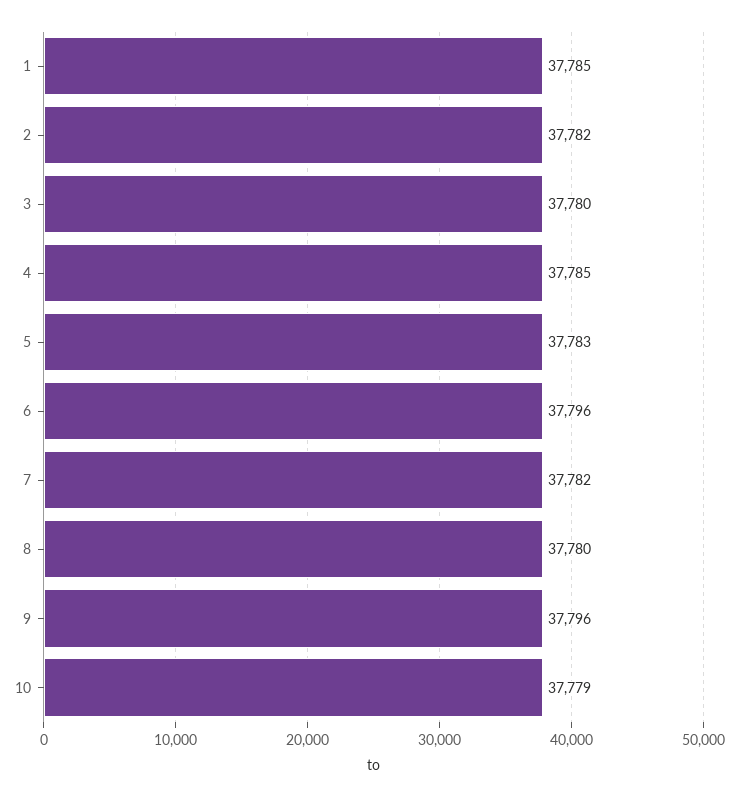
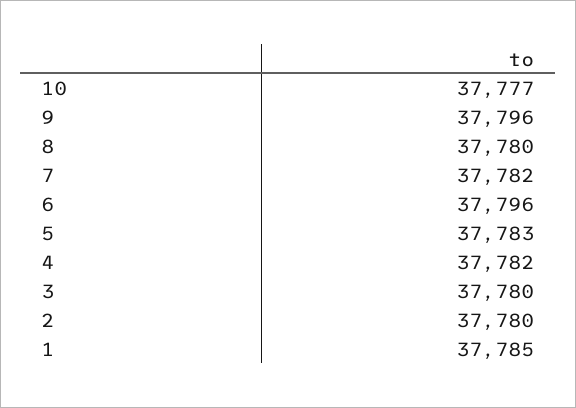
2: 37782 -> 37780
4: 37785 -> 37782
10: 37779 -> 37777

